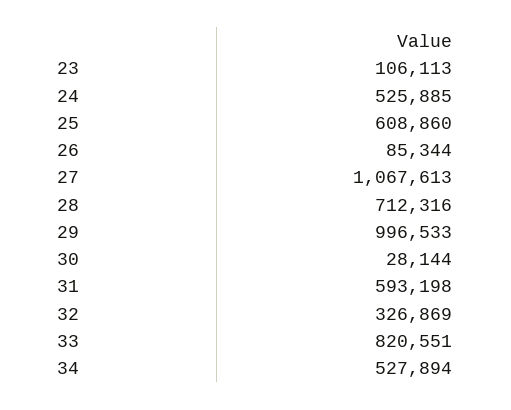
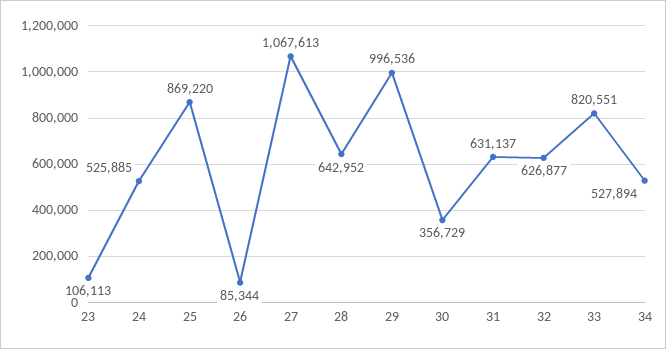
25: 608860 -> 869220
28: 712316 -> 642952
29: 996533 -> 996536
30: 28144 -> 356729
31: 593198 -> 631137
32: 326869 -> 626877

